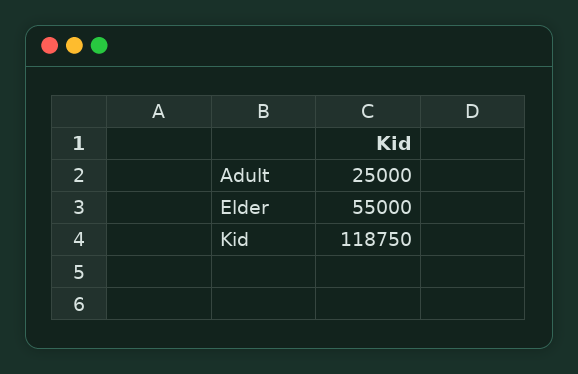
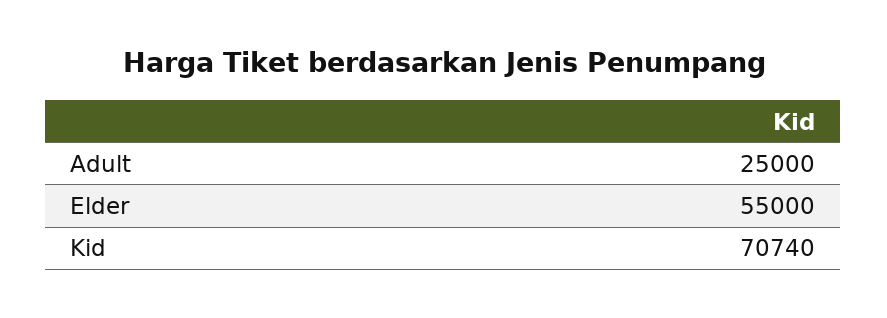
Kid: 118750 -> 70740

